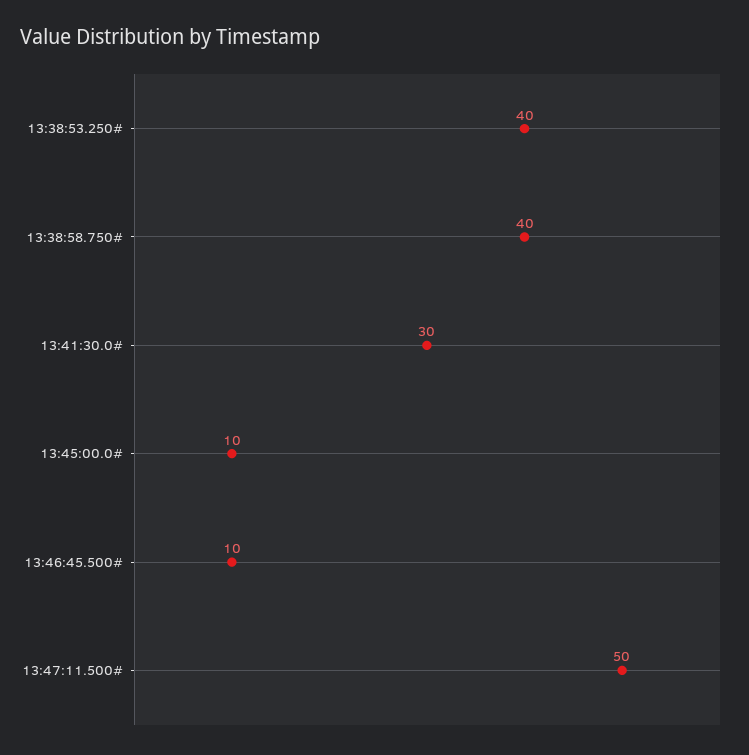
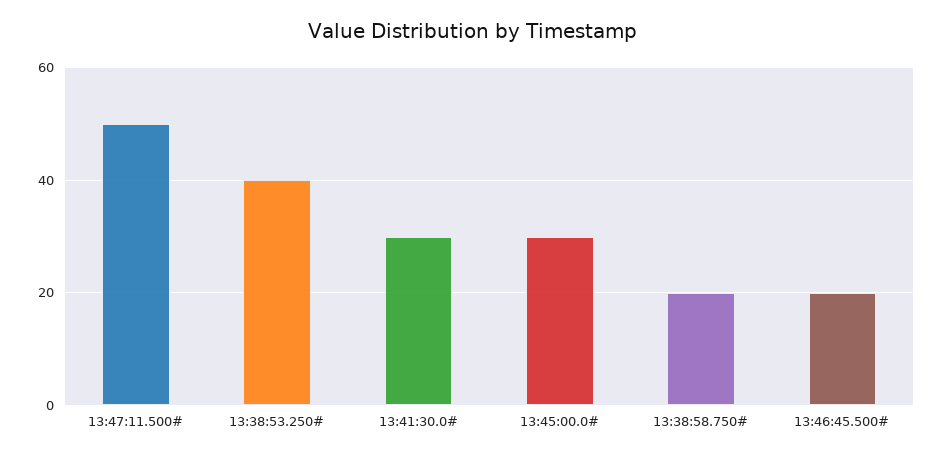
13:38:58.750#: 40 -> 20
13:45:00.0#: 10 -> 30
13:46:45.500#: 10 -> 20

